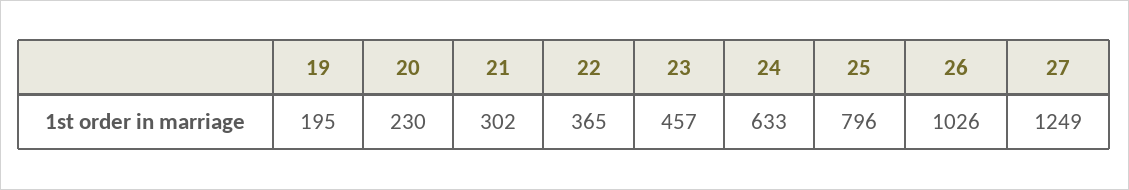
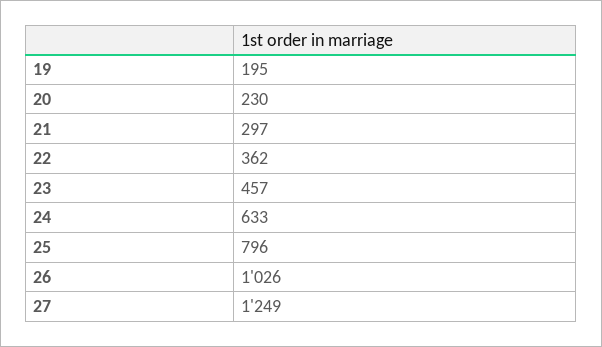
21: 302 -> 297
22: 365 -> 362

